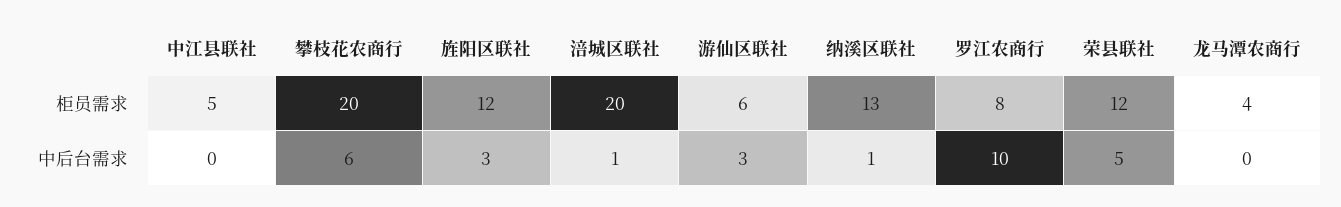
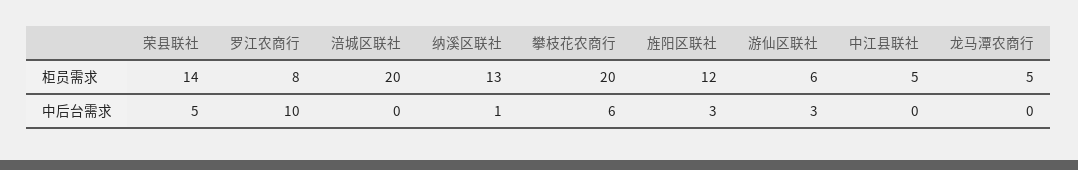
荣县联社, 柜员需求: 12 -> 14
龙马潭农商行, 柜员需求: 4 -> 5
涪城区联社, 中后台需求: 1 -> 0

